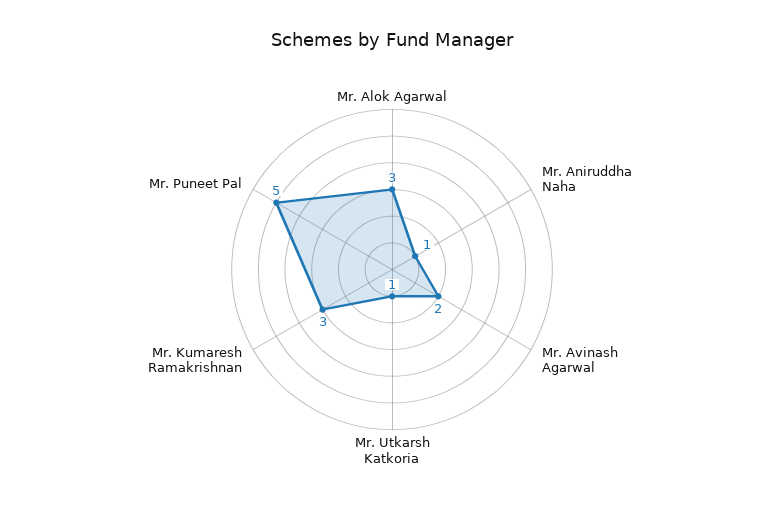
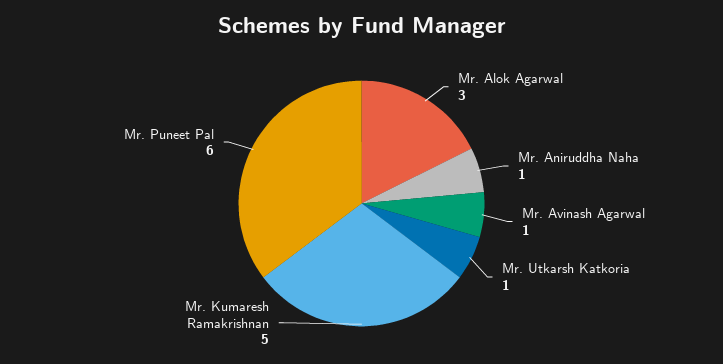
Mr. Avinash Agarwal: 2 -> 1
Mr. Kumaresh Ramakrishnan: 3 -> 5
Mr. Puneet Pal: 5 -> 6

